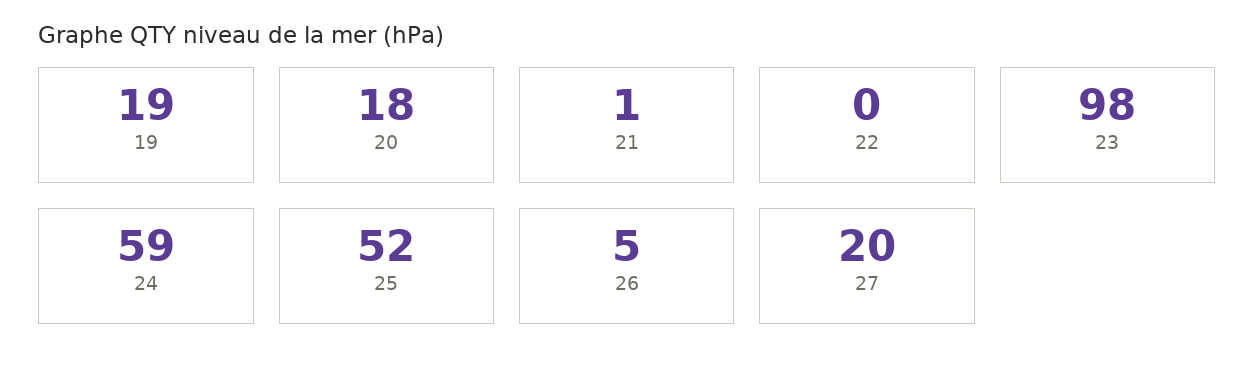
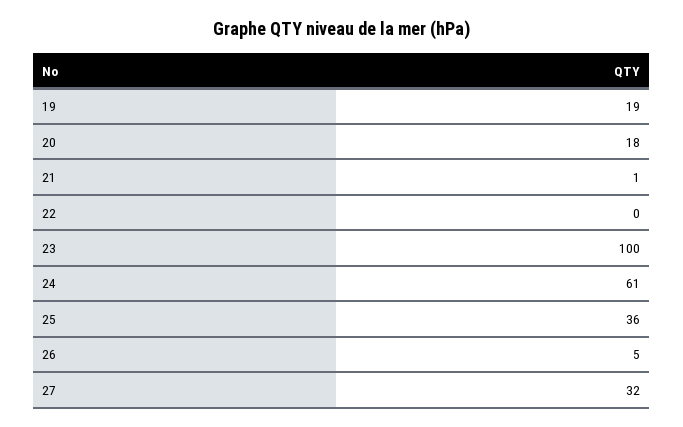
23: 98 -> 100
24: 59 -> 61
25: 52 -> 36
27: 20 -> 32

